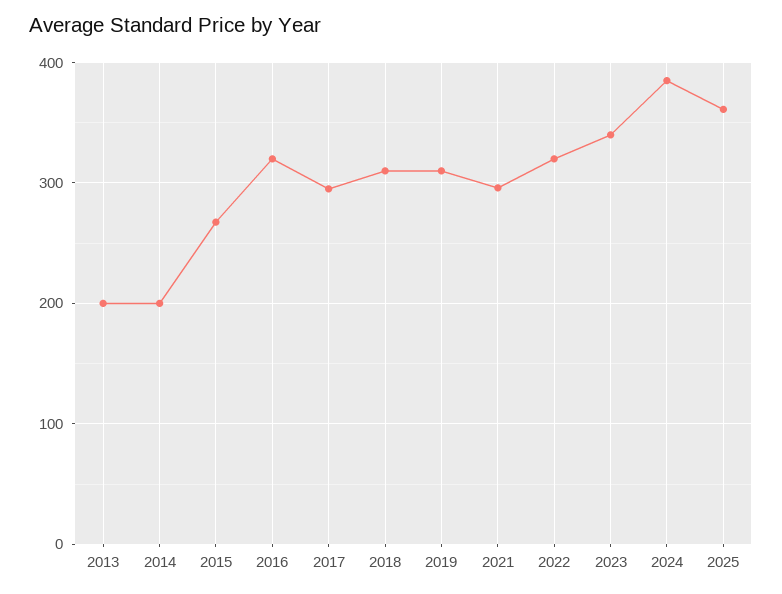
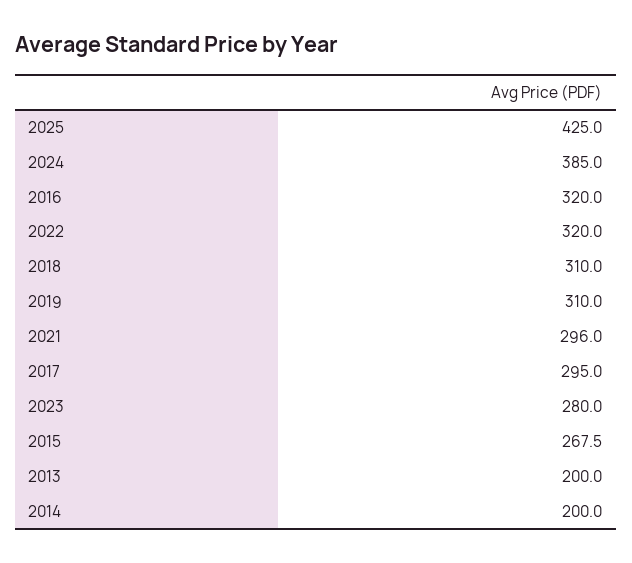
2023: 340 -> 280
2025: 360 -> 425

